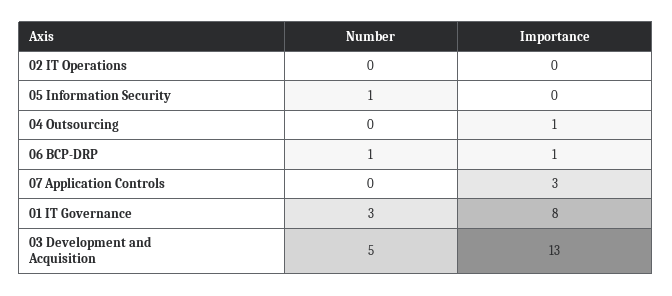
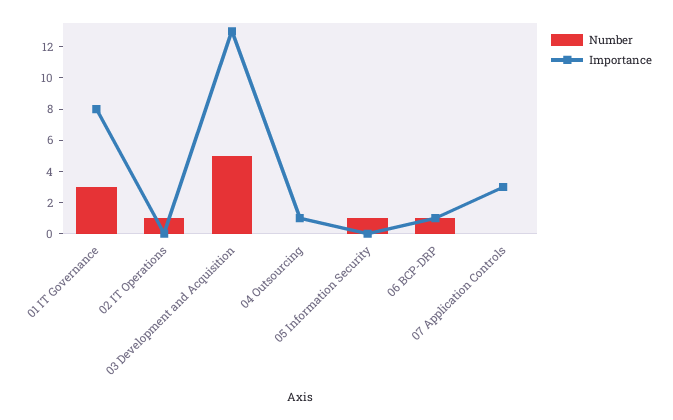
Number, 02 IT Operations: 0 -> 1

